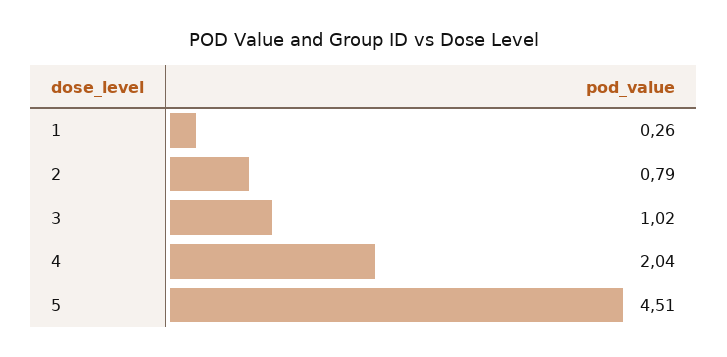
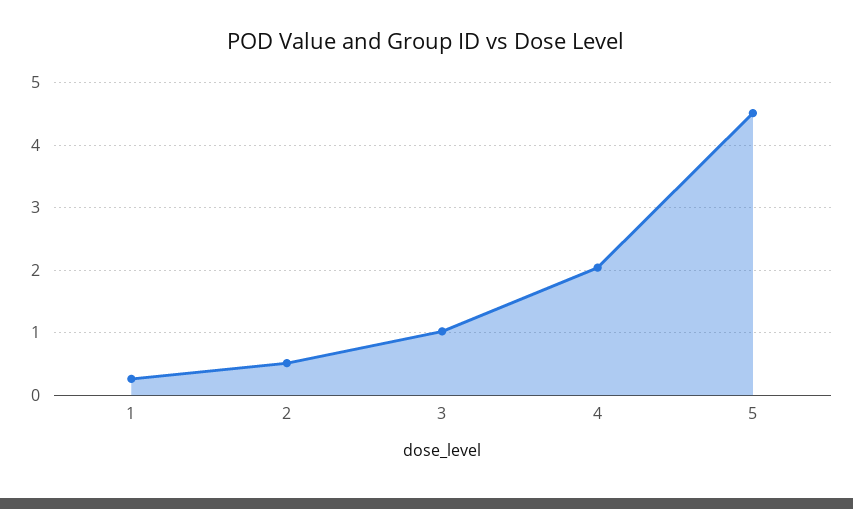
2: 0.79 -> 0.5

